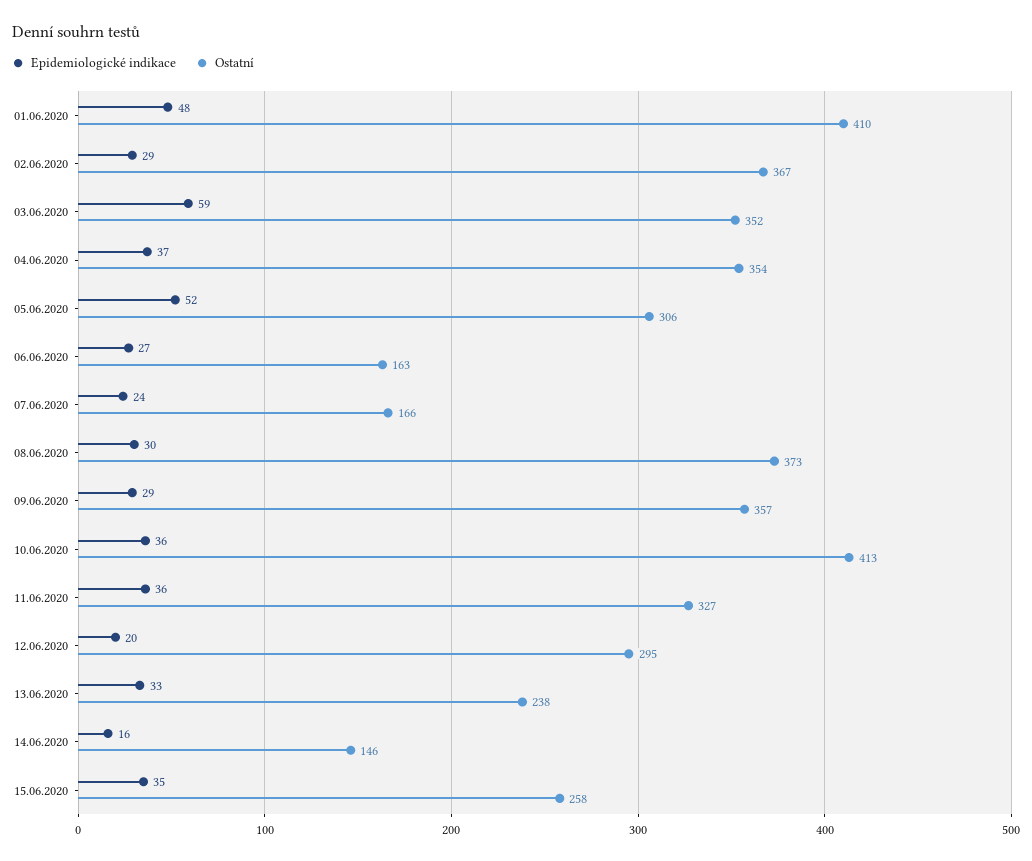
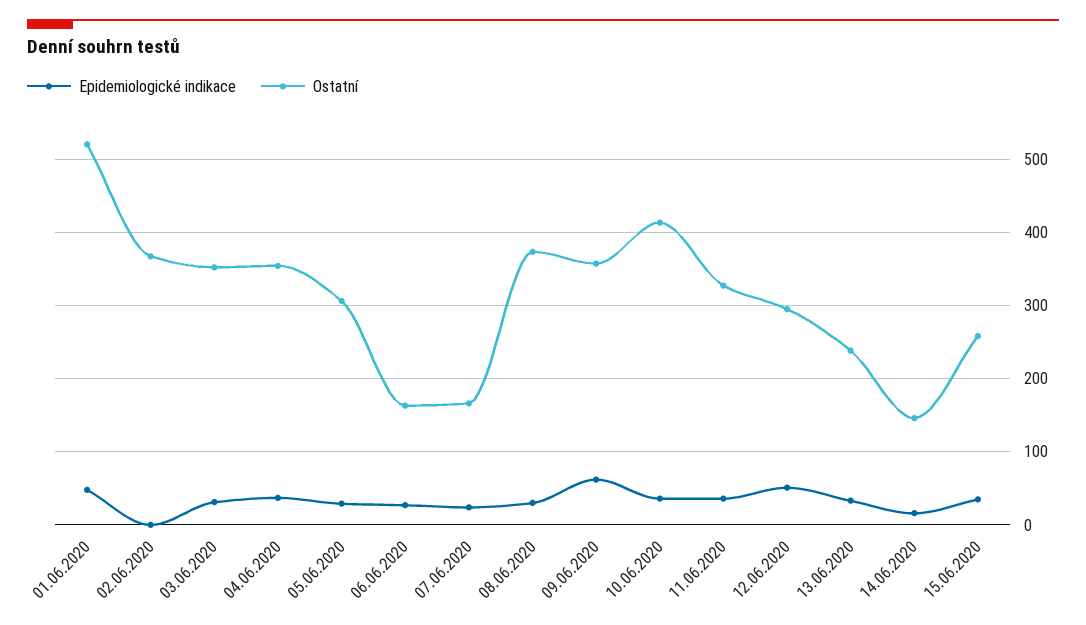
Ostatní, 01.06.2020: 410 -> 520
Epidemiologické indikace, 02.06.2020: 29 -> 0
Epidemiologické indikace, 03.06.2020: 59 -> 30
Epidemiologické indikace, 05.06.2020: 52 -> 30
Epidemiologické indikace, 09.06.2020: 29 -> 60
Epidemiologické indikace, 12.06.2020: 20 -> 50

